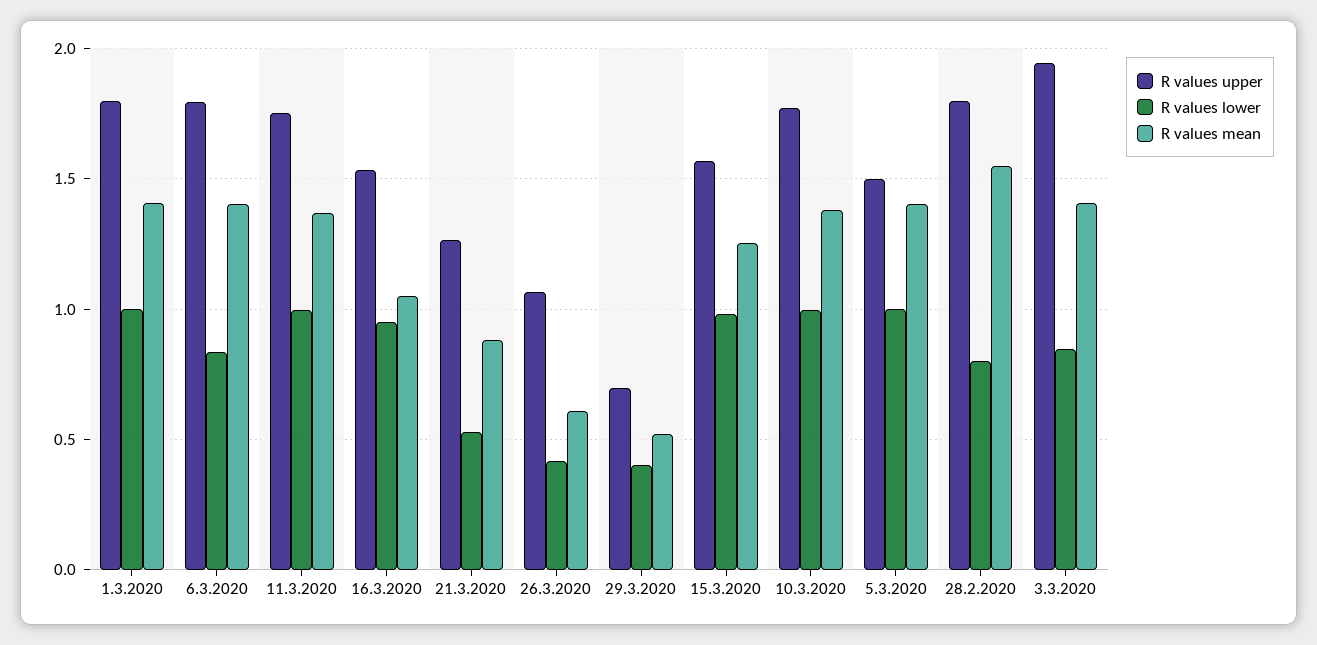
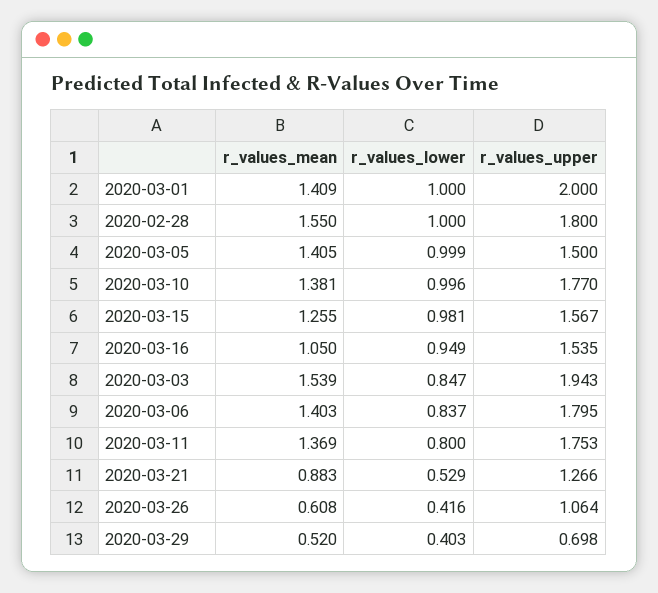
R values upper, 1.3.2020: 1.8 -> 2
R values lower, 11.3.2020: 1 -> 0.8
R values lower, 28.2.2020: 0.8 -> 1
R values mean, 3.3.2020: 1.4 -> 1.539

